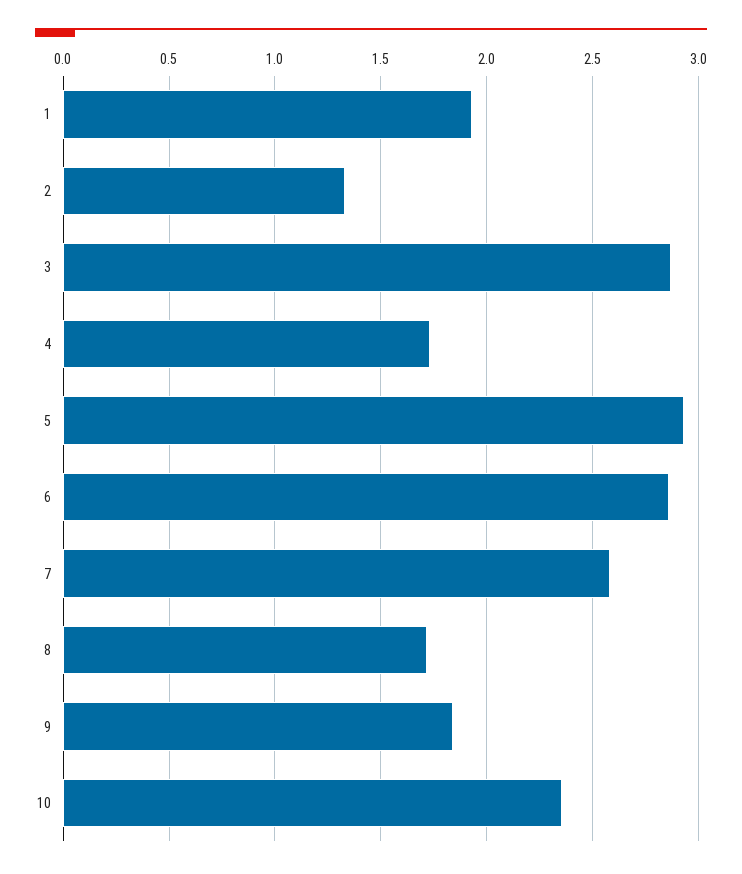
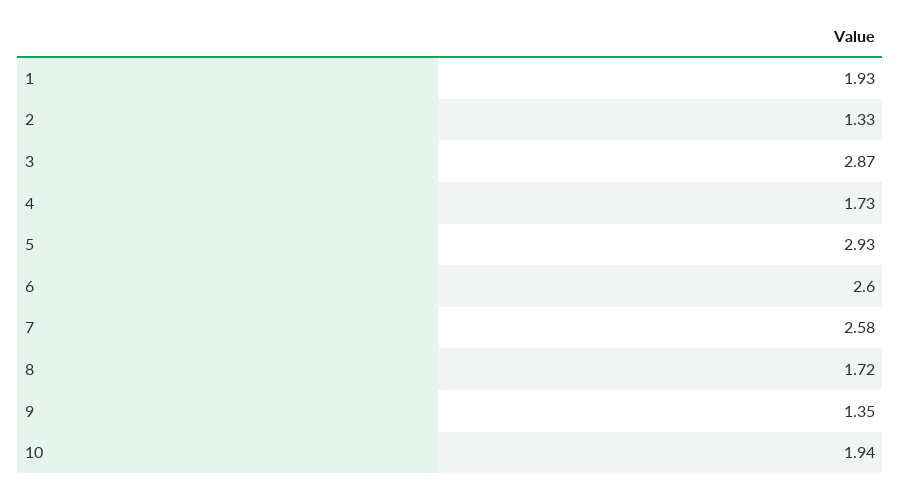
6: 2.85 -> 2.6
9: 1.85 -> 1.35
10: 2.35 -> 1.94

